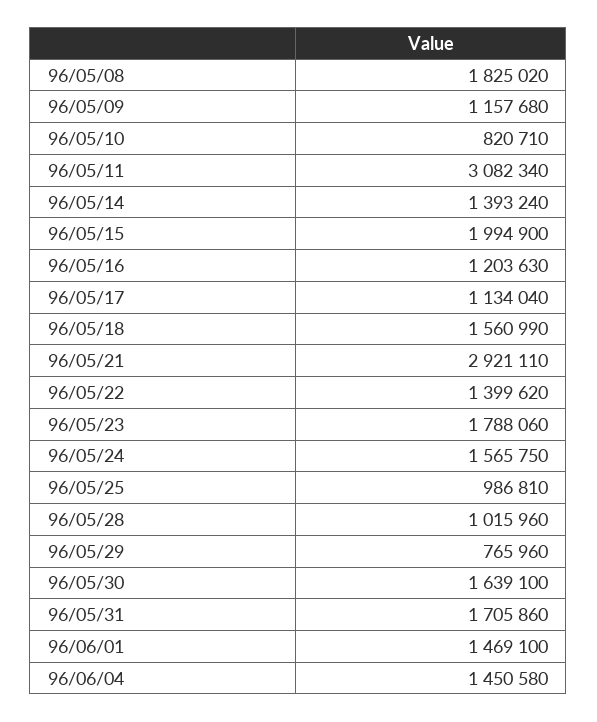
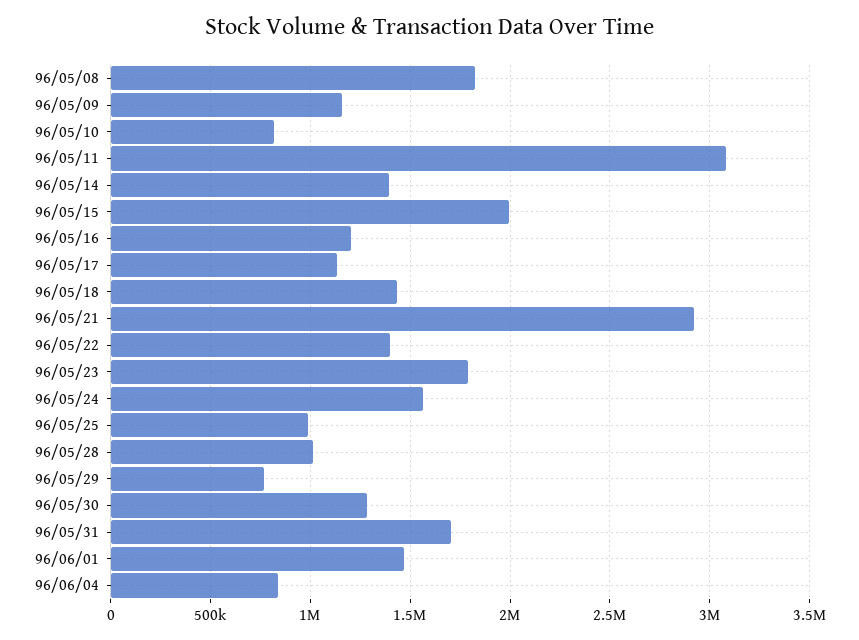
96/05/18: 1560990 -> 1450000
96/05/30: 1639100 -> 1300000
96/06/04: 1450580 -> 850000

